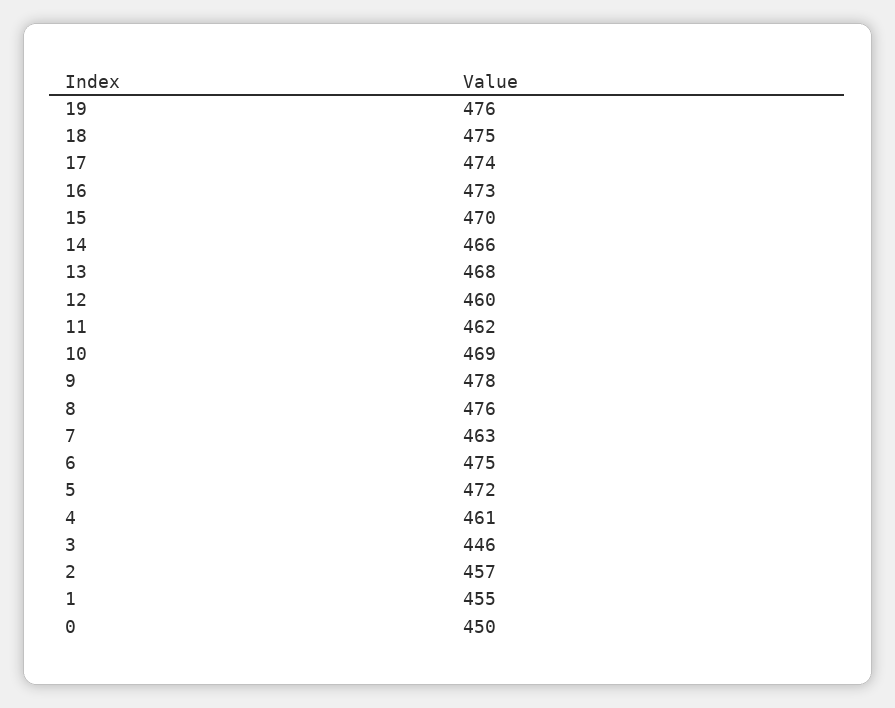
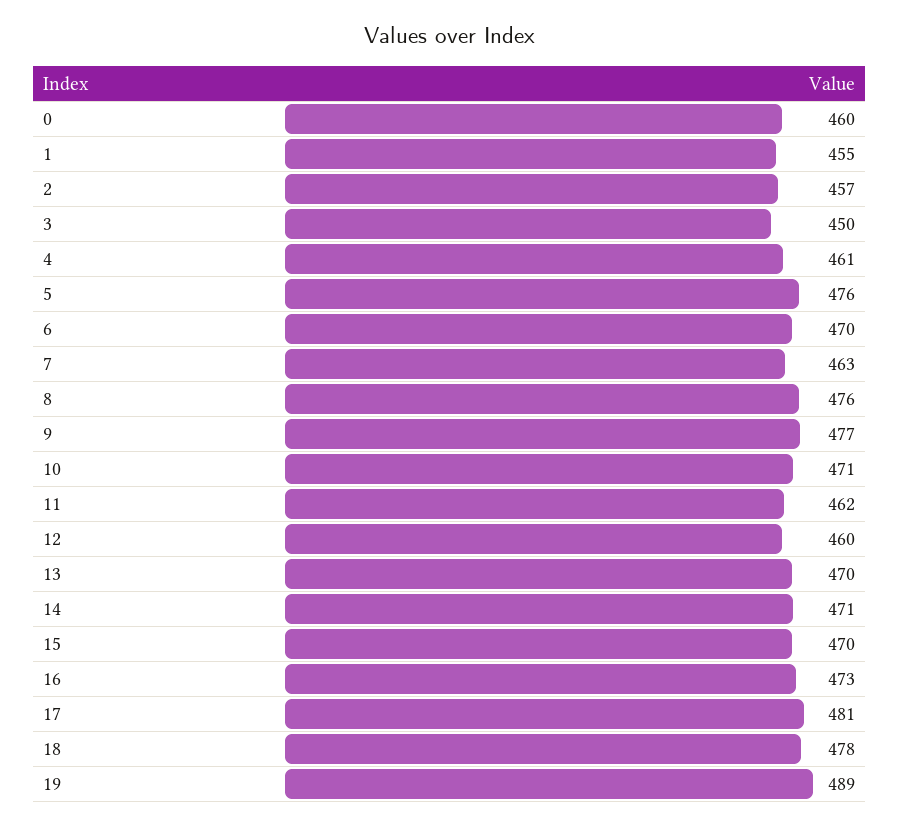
19: 476 -> 489
18: 475 -> 478
17: 474 -> 481
14: 466 -> 471
13: 468 -> 470
10: 469 -> 471
9: 478 -> 477
6: 475 -> 470
5: 472 -> 476
3: 446 -> 450
0: 450 -> 460

